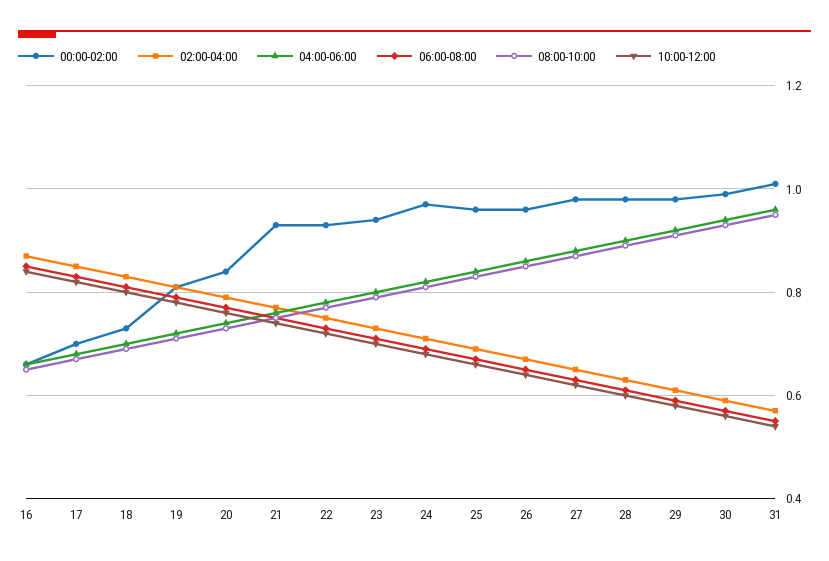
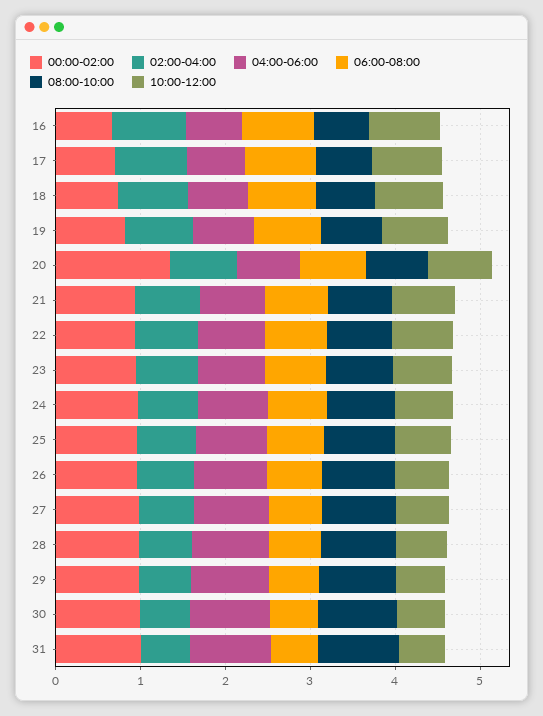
00:00-02:00, 20: 0.85 -> 1.4

